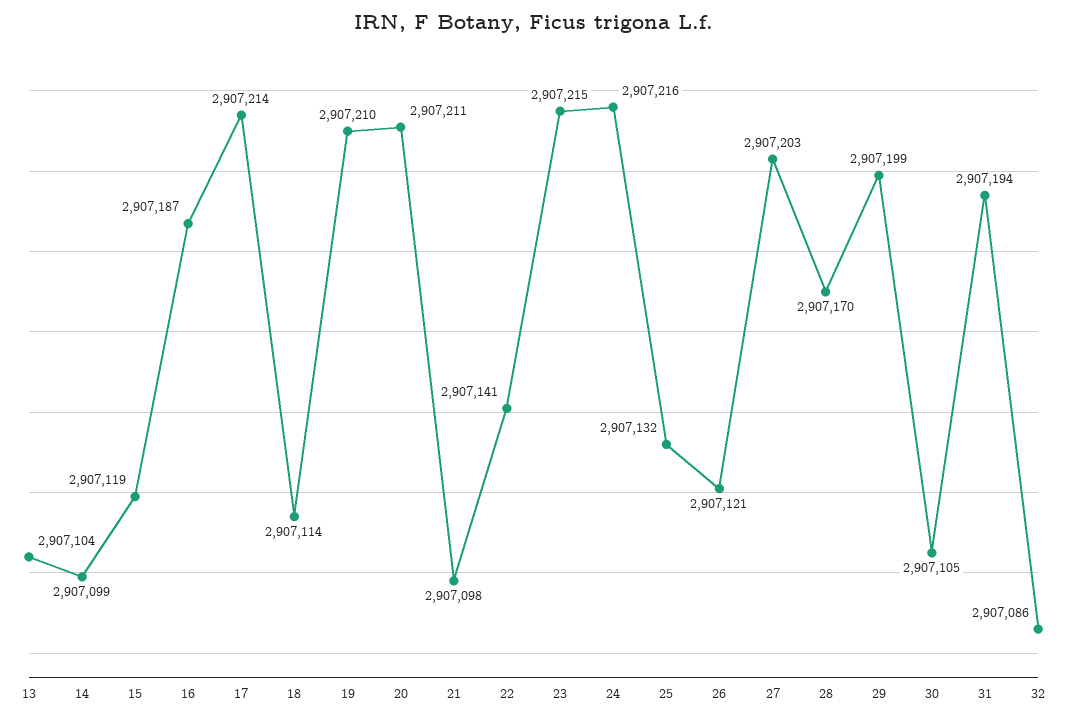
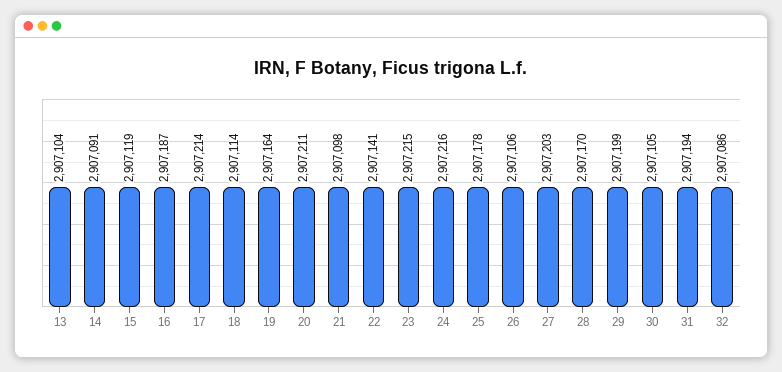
14: 2907099 -> 2907091
19: 2907210 -> 2907164
25: 2907132 -> 2907178
26: 2907121 -> 2907106

